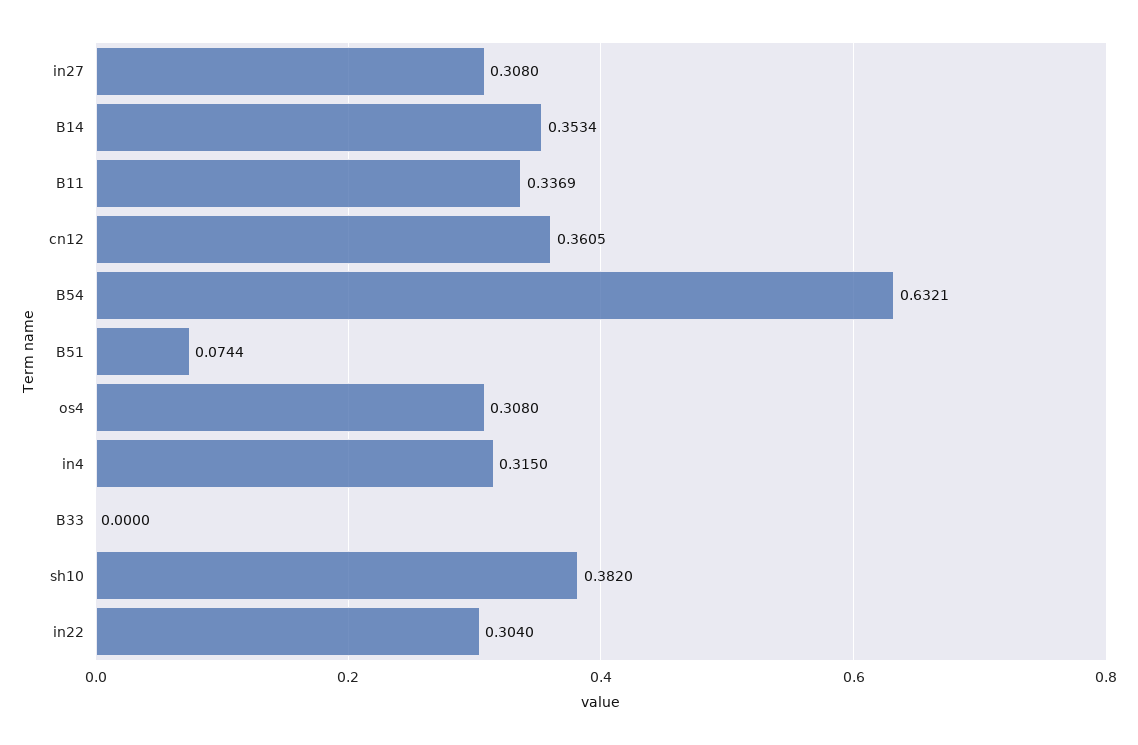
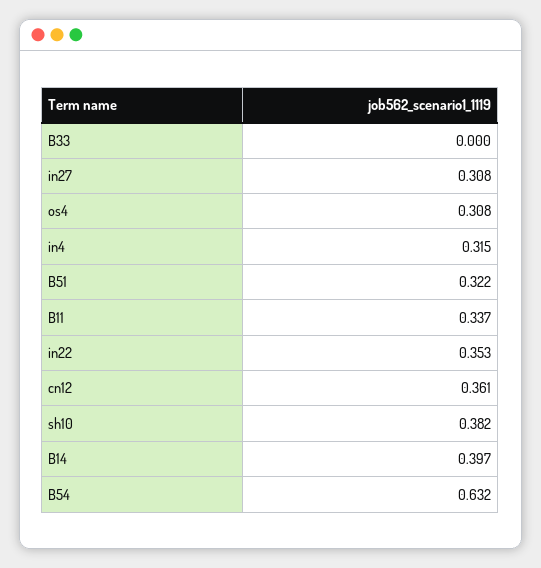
B14: 0.3534 -> 0.397
B51: 0.0744 -> 0.322
in22: 0.304 -> 0.353

